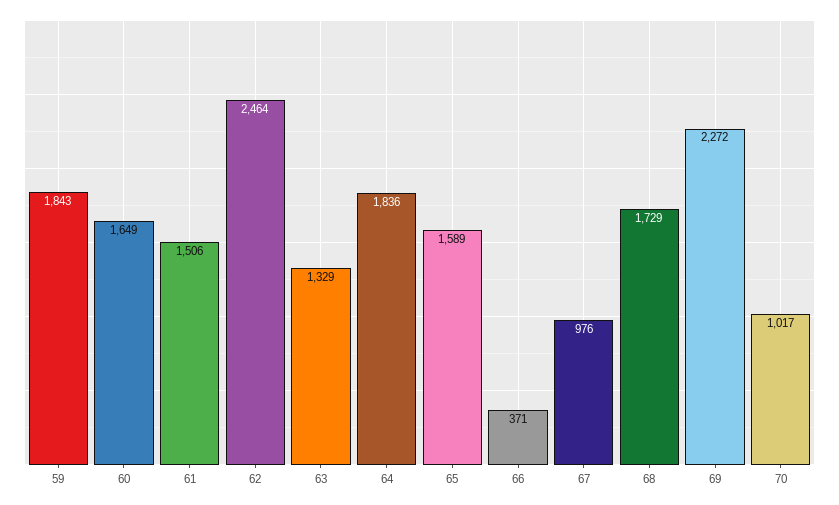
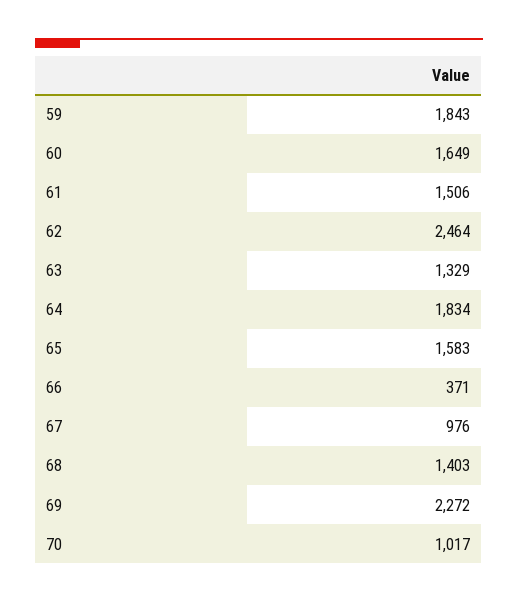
64: 1836 -> 1834
65: 1589 -> 1583
68: 1729 -> 1403

